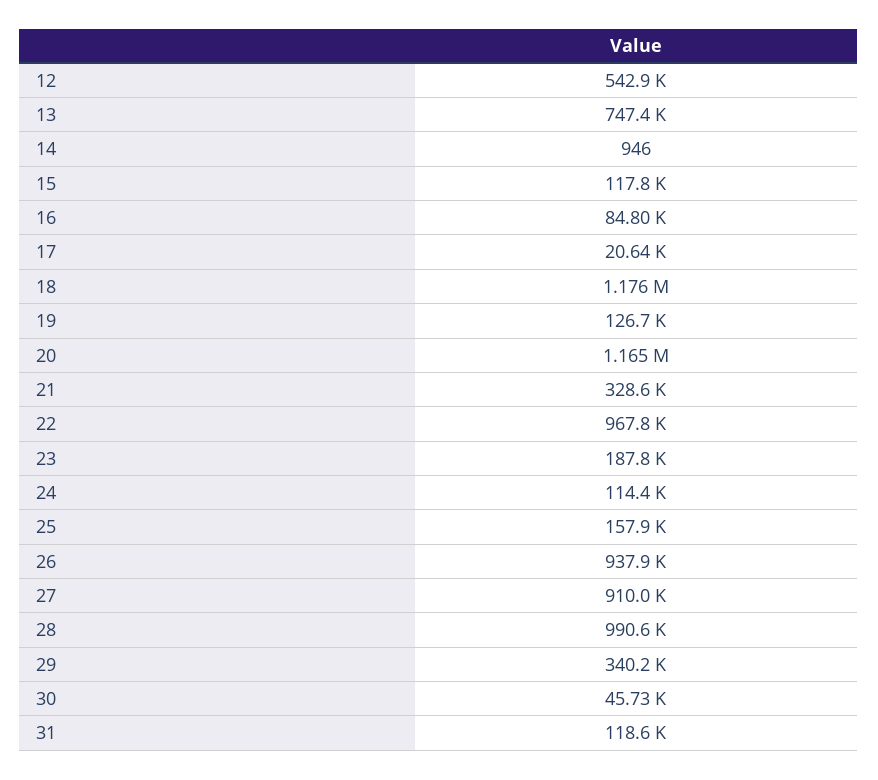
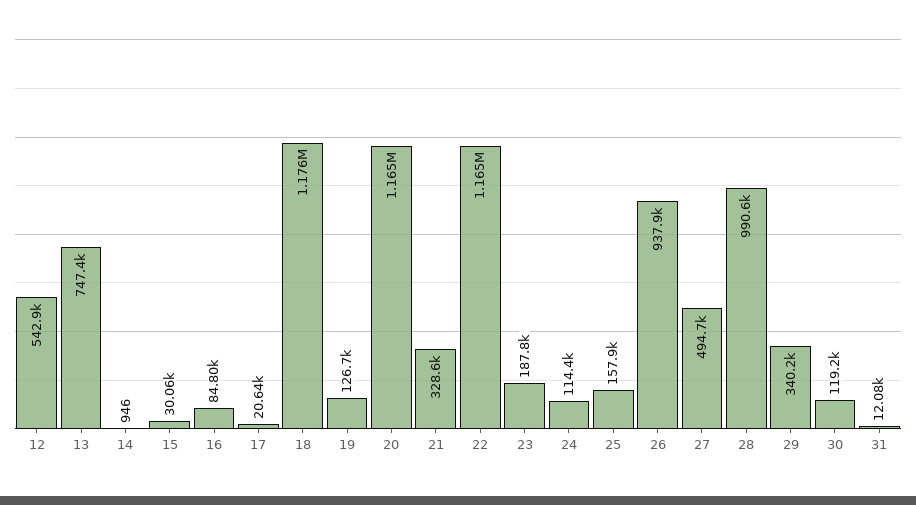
15: 117800 -> 30060
22: 967800 -> 1165000
27: 910000 -> 494700
30: 45730 -> 119200
31: 118600 -> 12080

